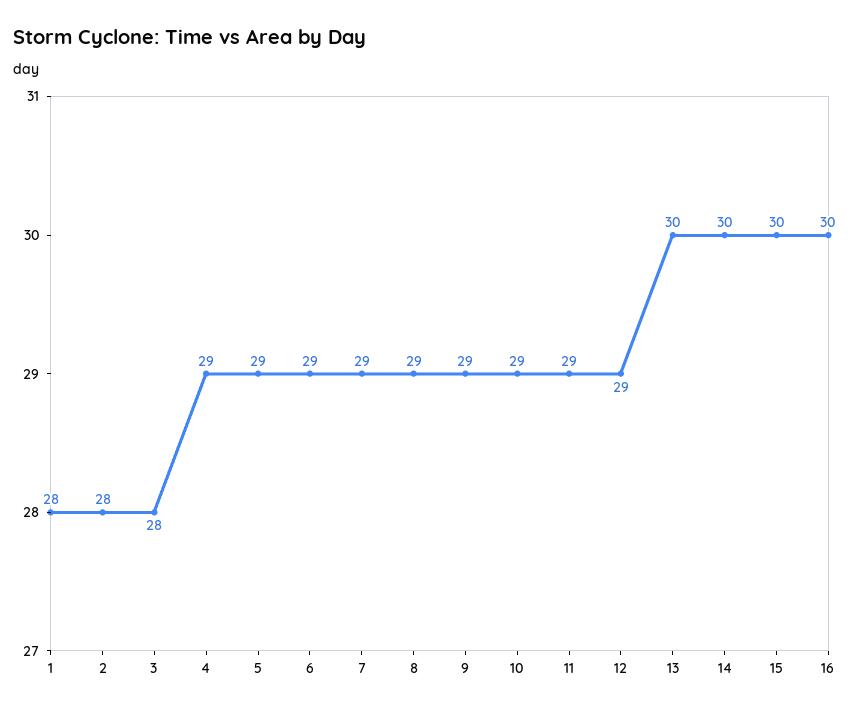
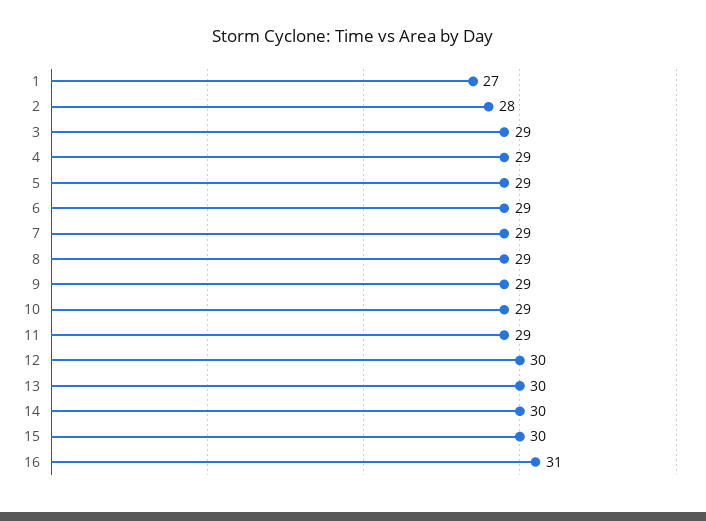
1: 28 -> 27
3: 28 -> 29
12: 29 -> 30
16: 30 -> 31

